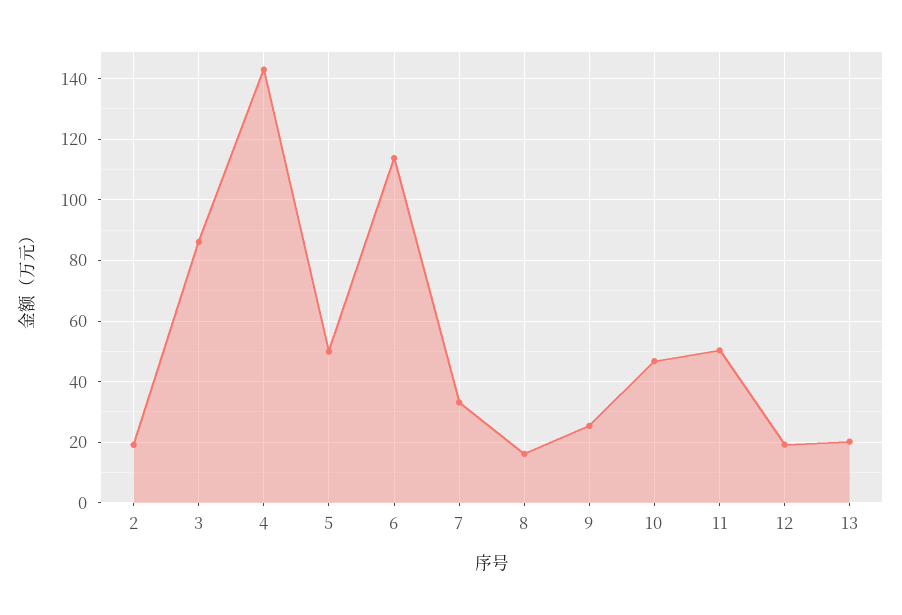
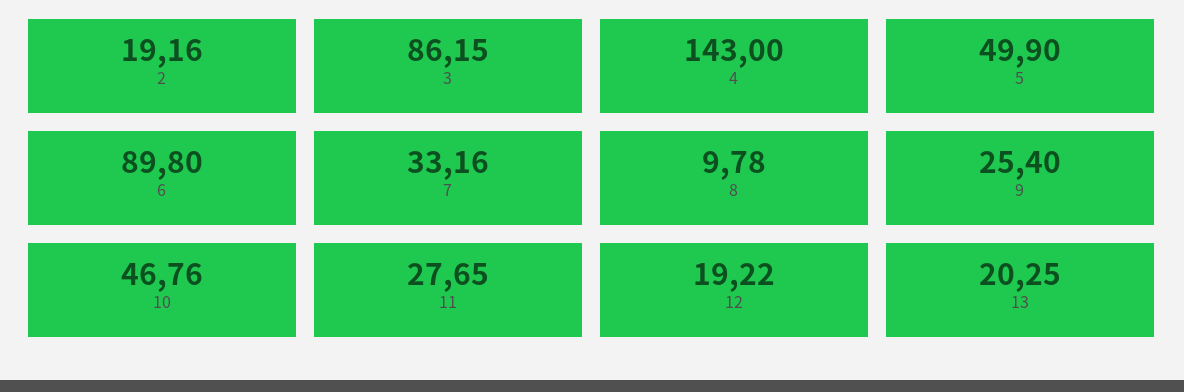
6: 114 -> 89.8
8: 16 -> 9.78
11: 50 -> 27.65

